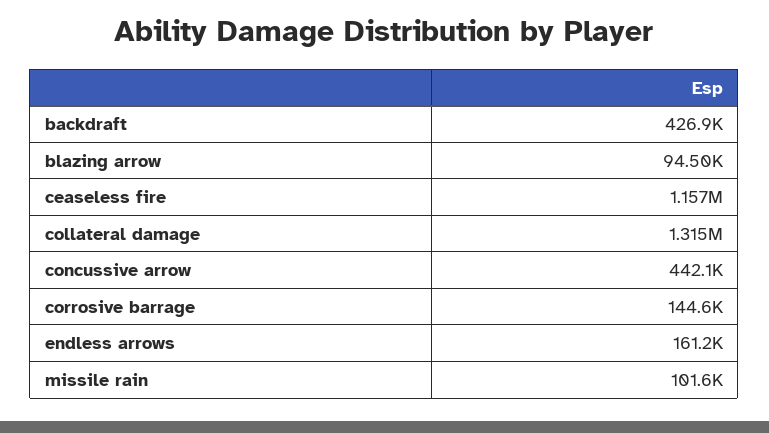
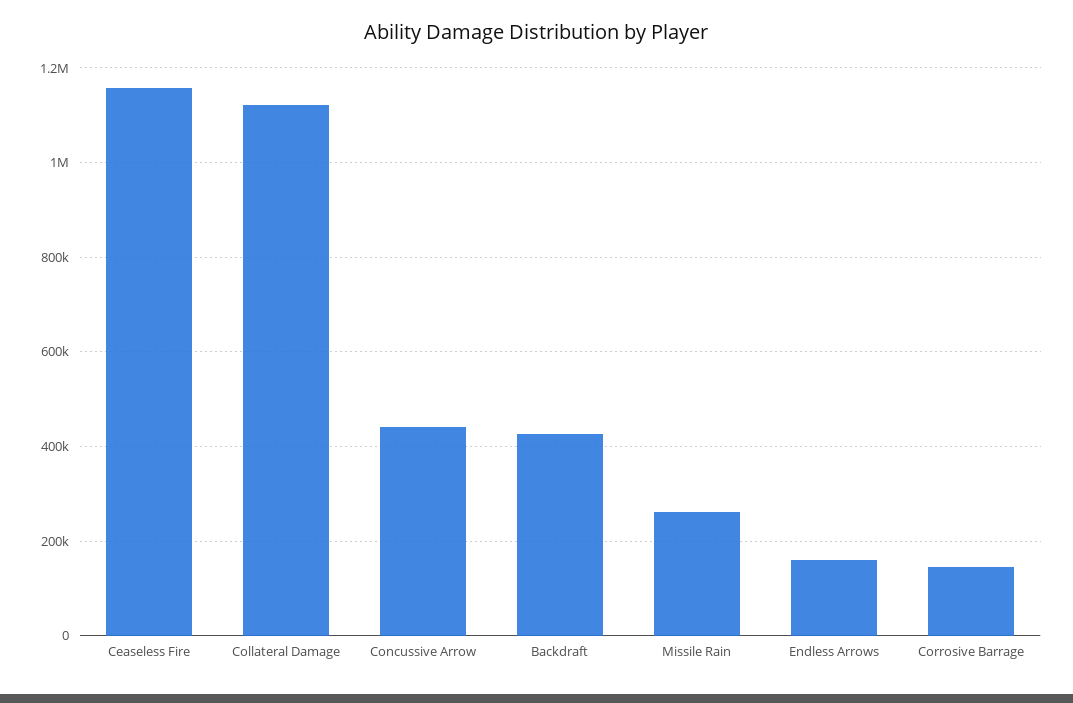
blazing arrow: 94500 -> none
collateral damage: 1315000 -> 1120000
missile rain: 101600 -> 260000

